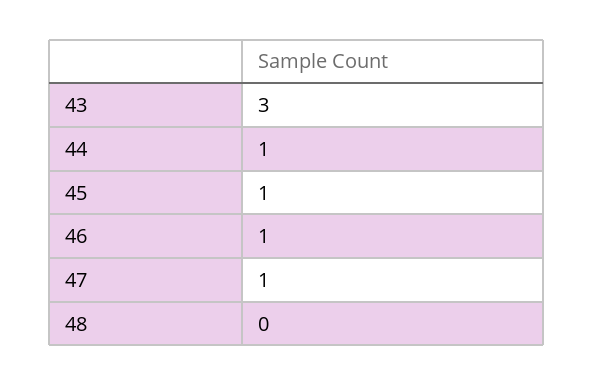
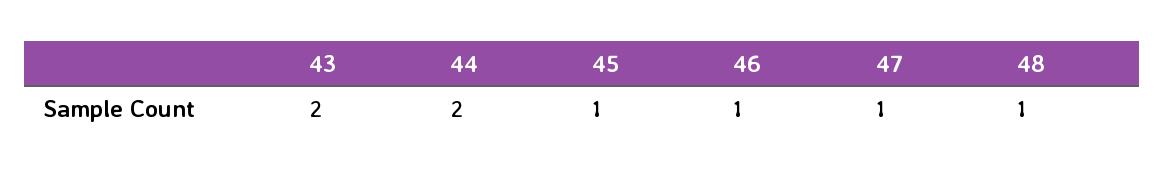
43: 3 -> 2
44: 1 -> 2
48: 0 -> 1

